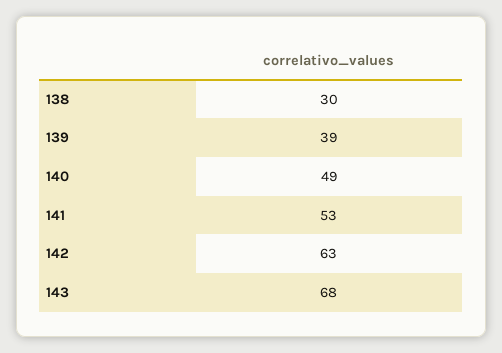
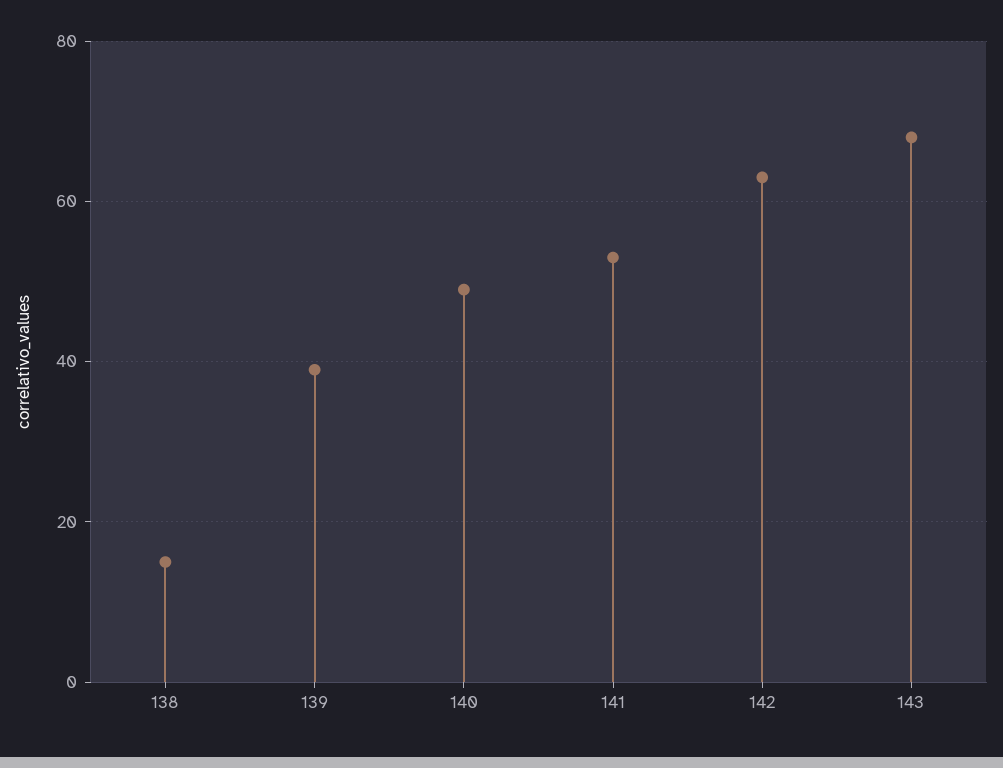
138: 30 -> 15

